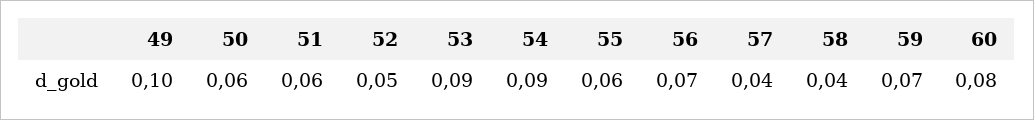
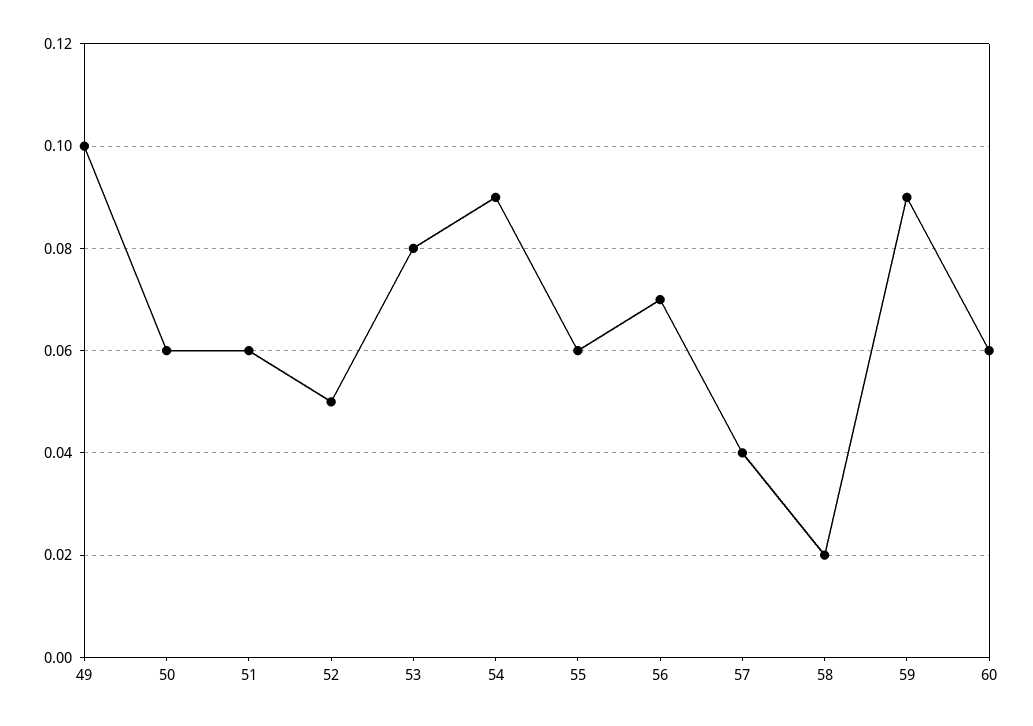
53: 0.09 -> 0.08
58: 0.04 -> 0.02
59: 0.07 -> 0.09
60: 0.08 -> 0.06

